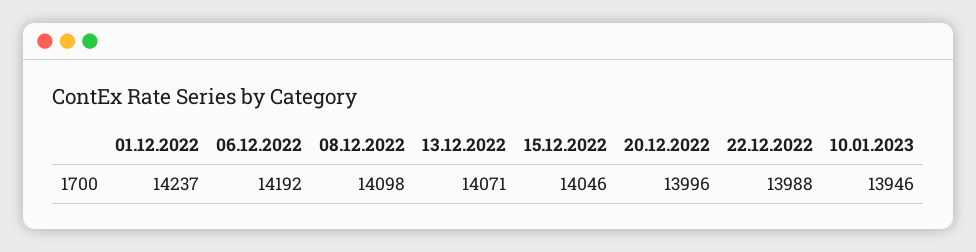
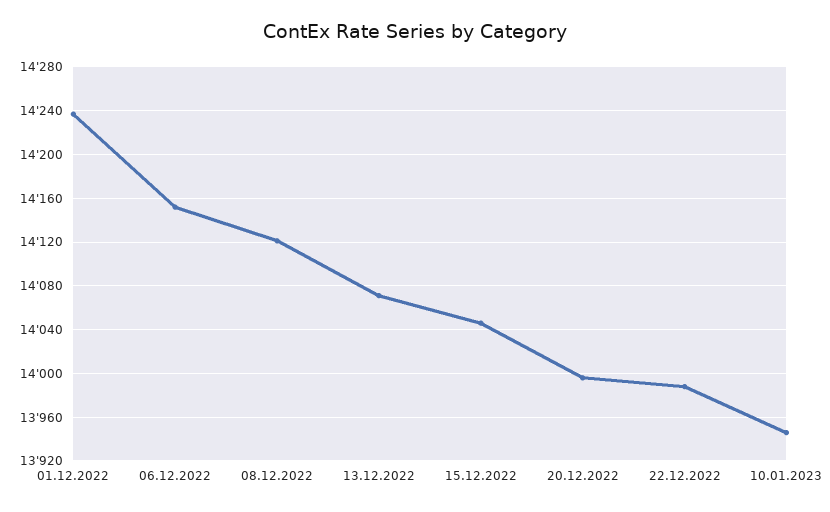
06.12.2022: 14192 -> 14150
08.12.2022: 14098 -> 14120

